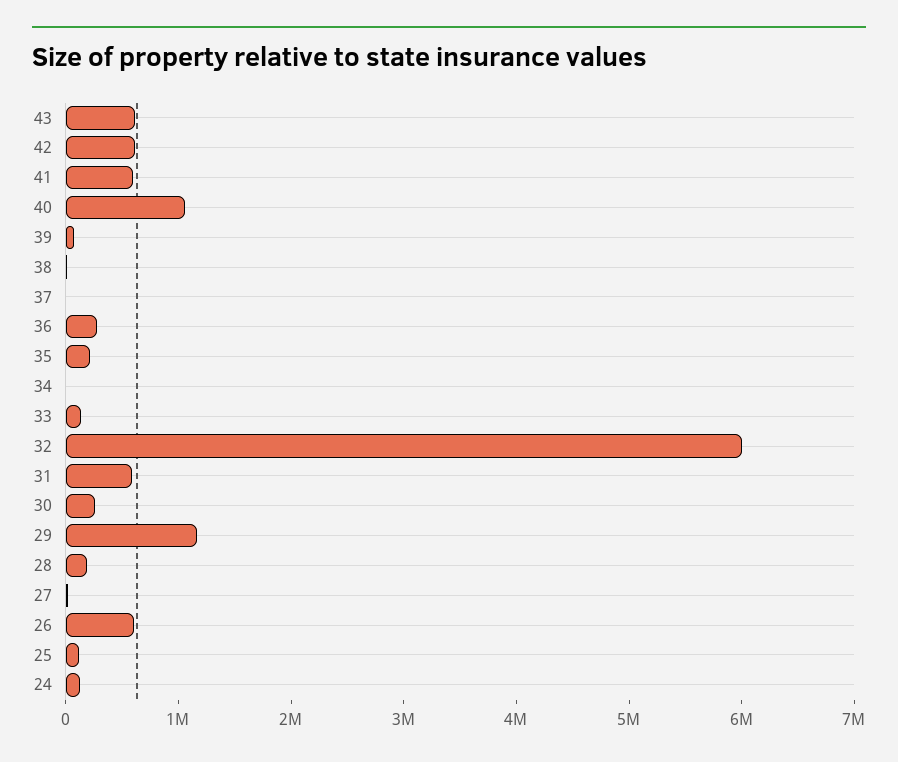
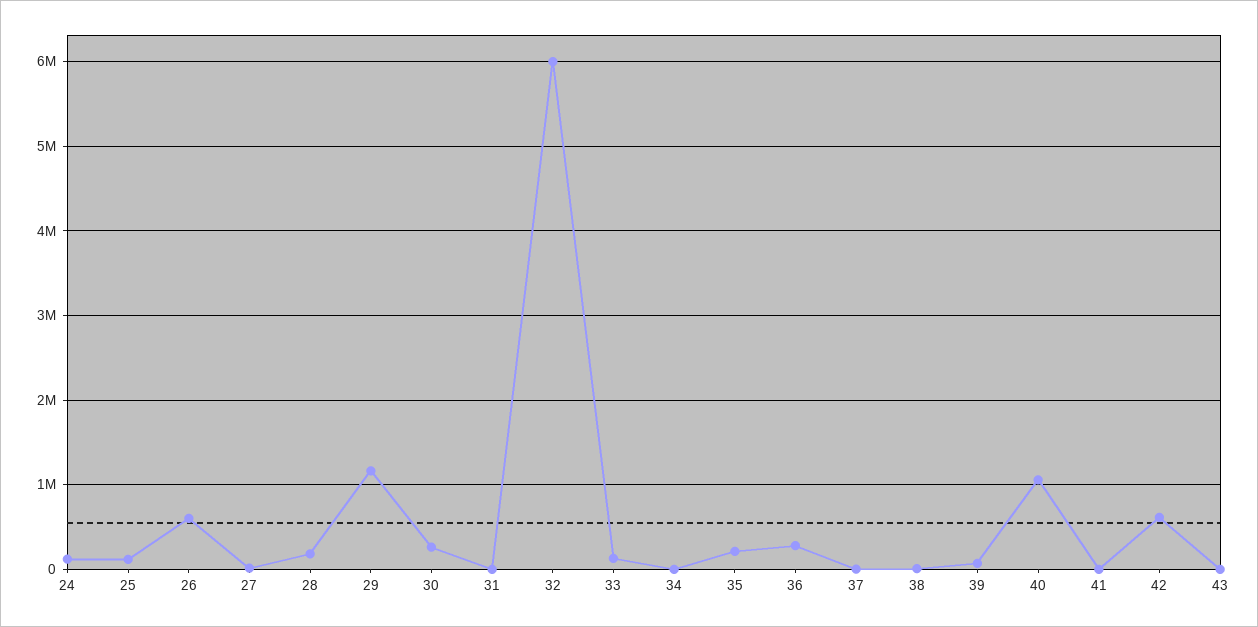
43: 600000 -> 0
41: 600000 -> 0
31: 600000 -> 0

